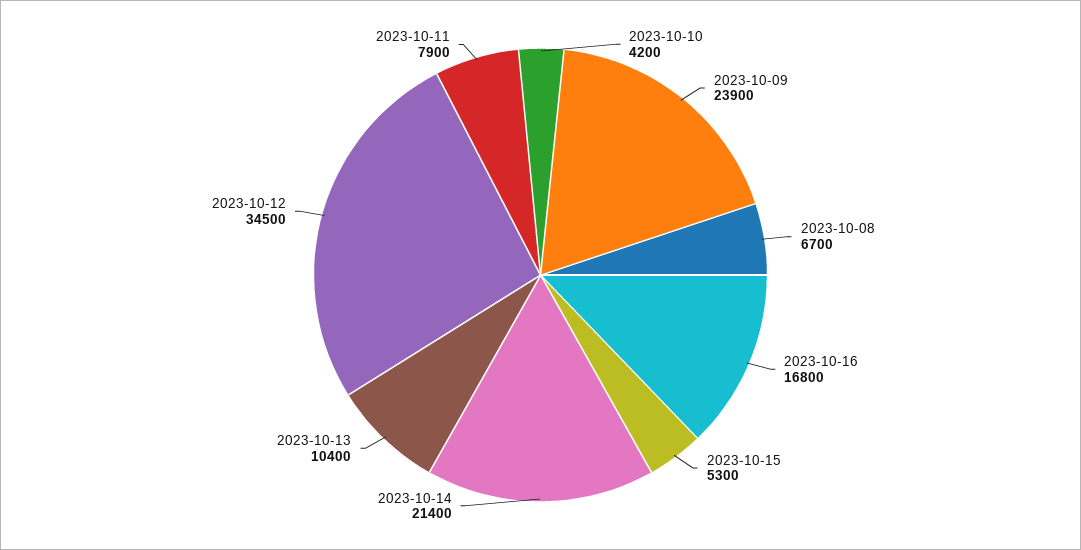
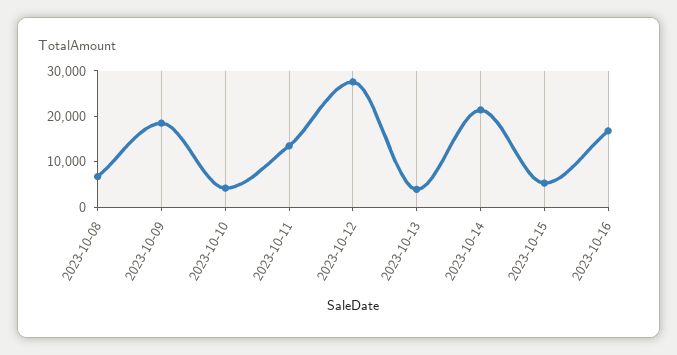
2023-10-09: 23900 -> 18000
2023-10-13: 10400 -> 4000
2023-10-12: 34500 -> 28000
2023-10-11: 7900 -> 14000

